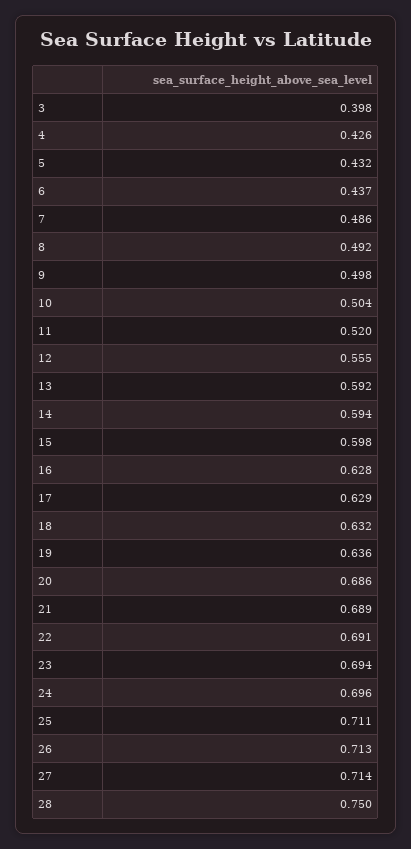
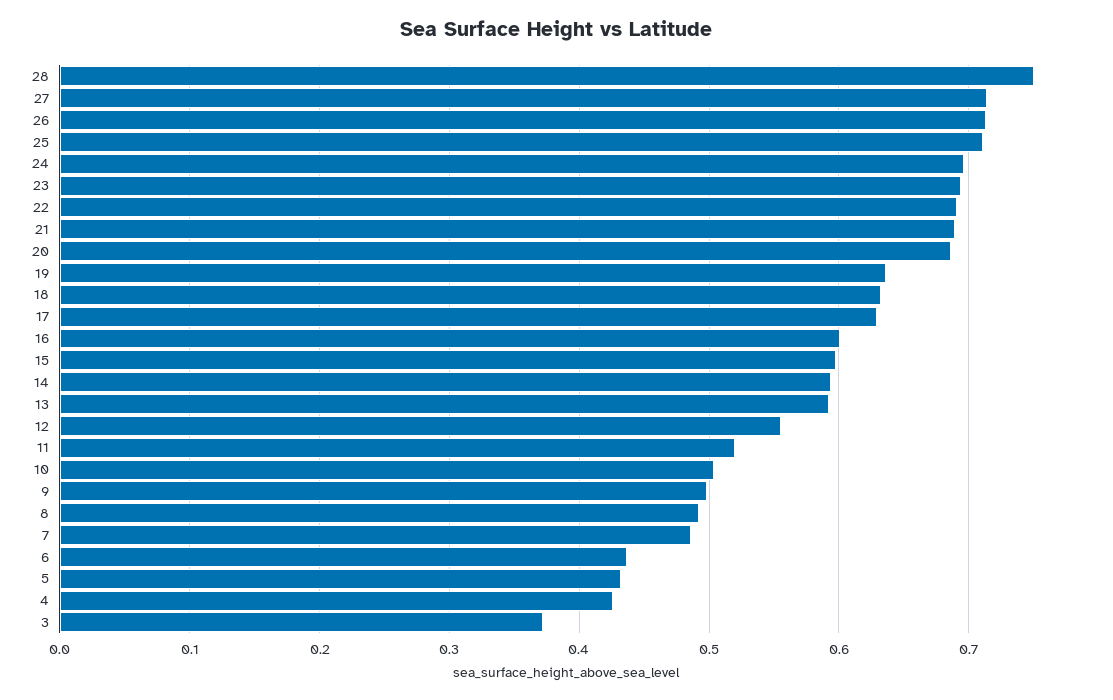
3: 0.398 -> 0.37
16: 0.628 -> 0.6

